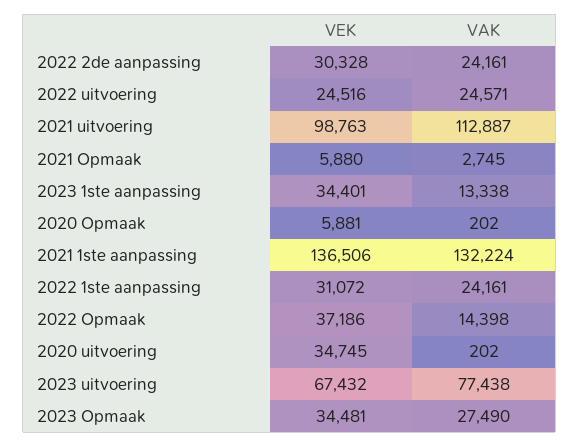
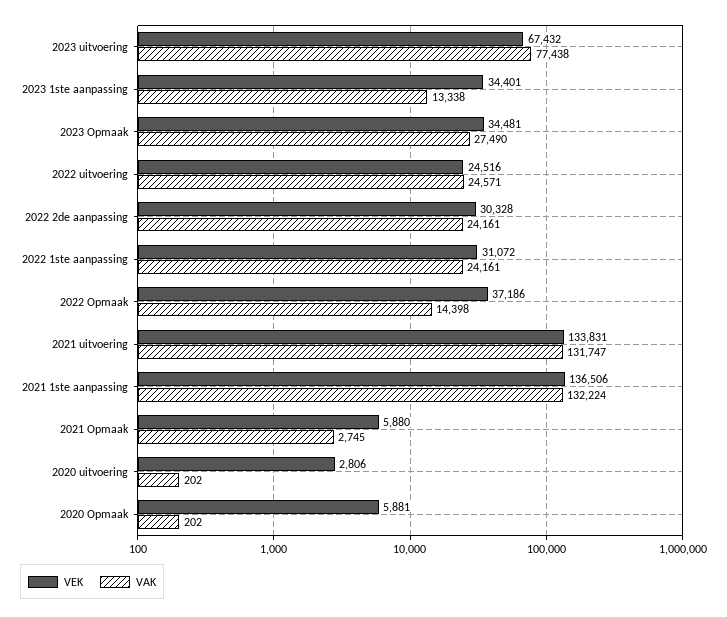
VEK, 2021 uitvoering: 98763 -> 133831
VAK, 2021 uitvoering: 112887 -> 131747
VEK, 2020 uitvoering: 34745 -> 2806

